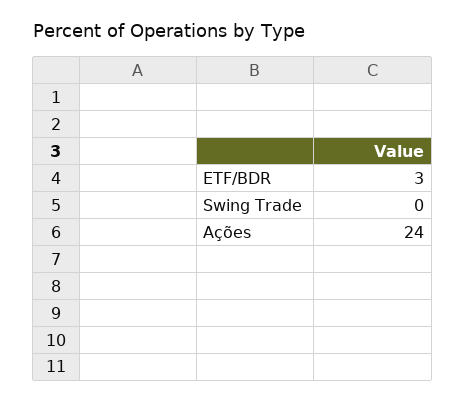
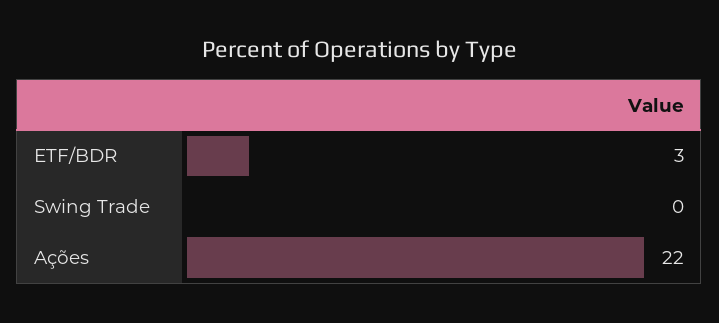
Ações: 24 -> 22

